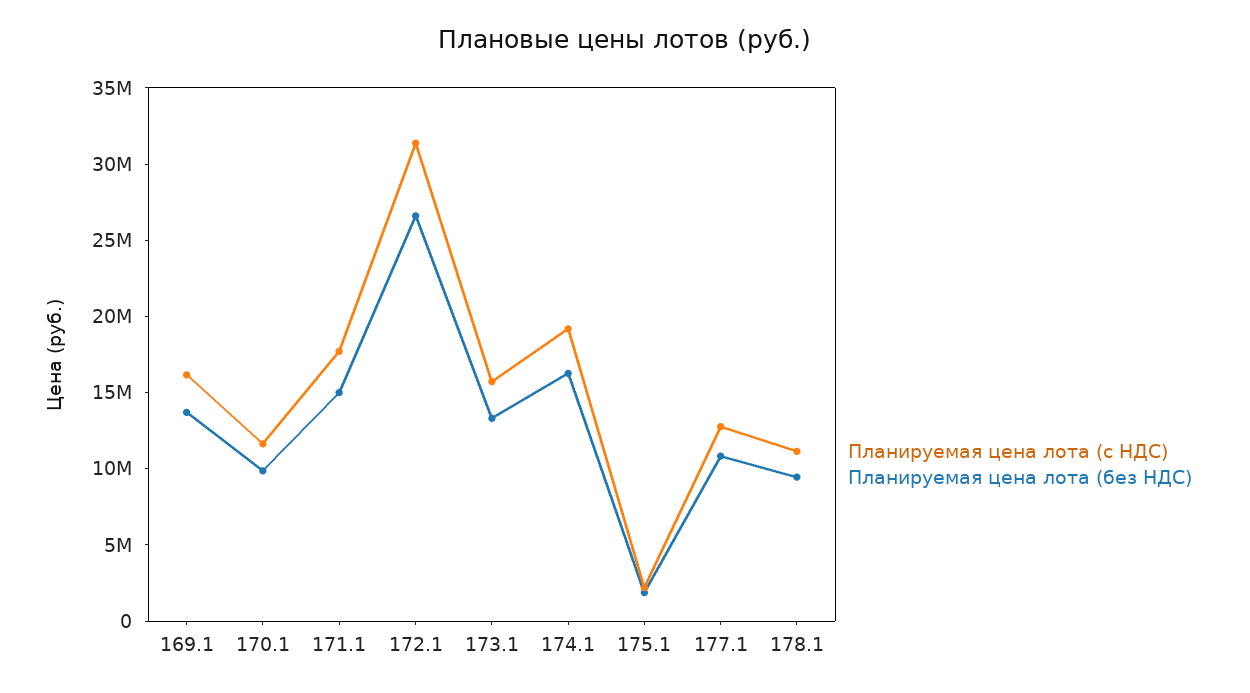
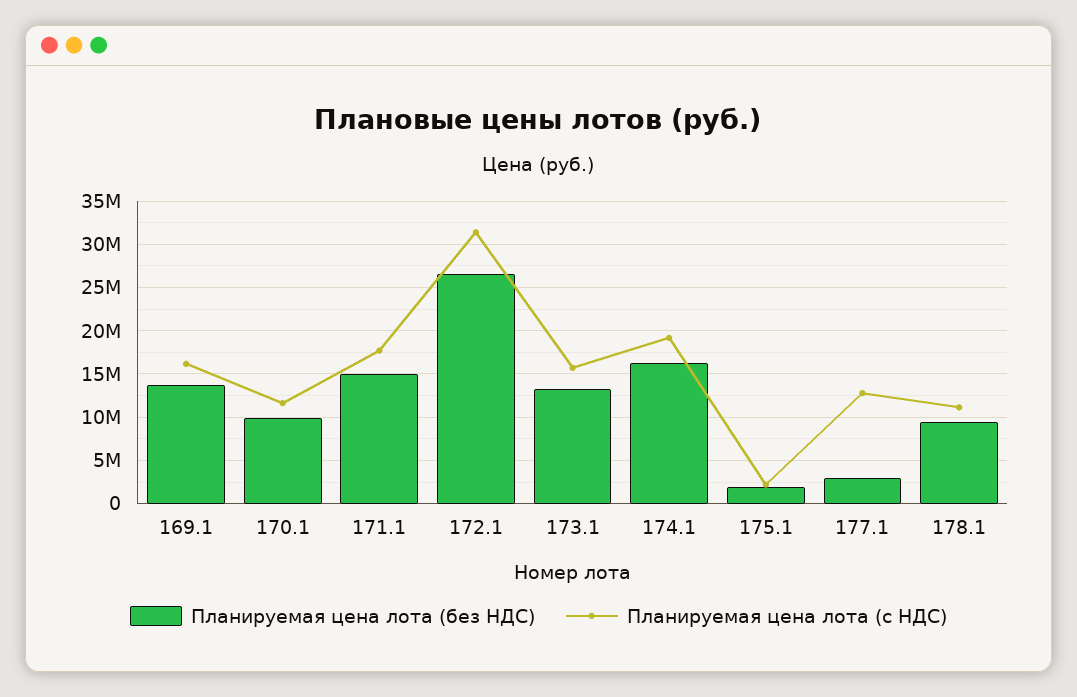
Планируемая цена лота (без НДС), 177.1: 11000000 -> 3000000

